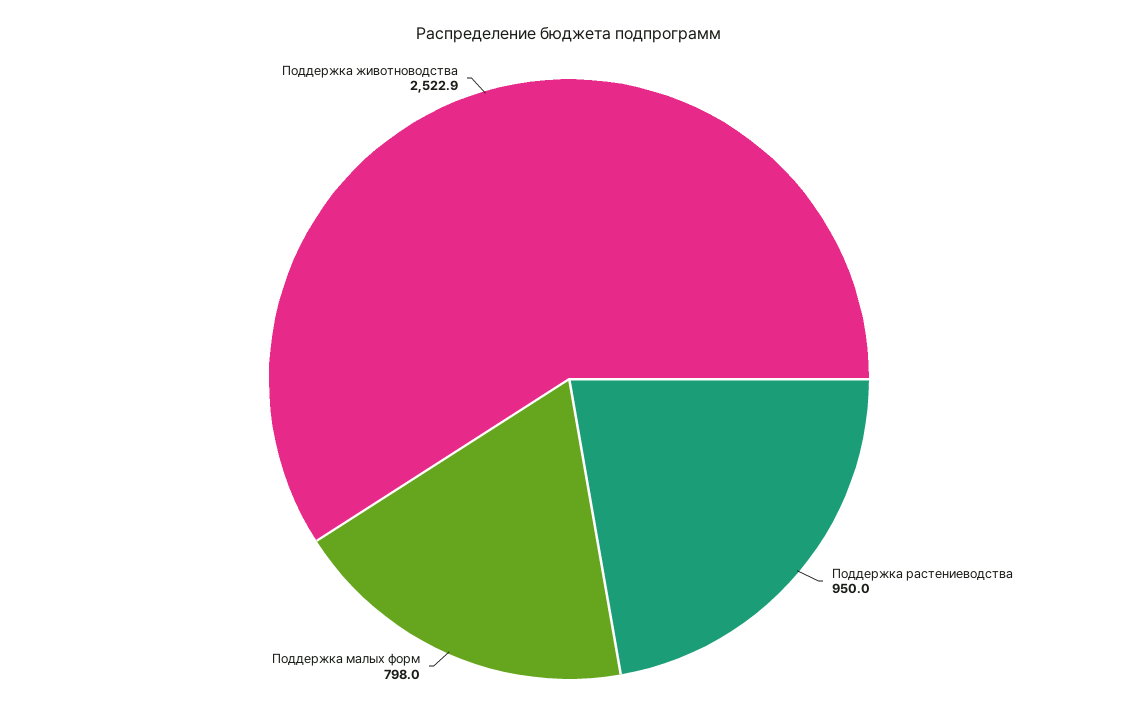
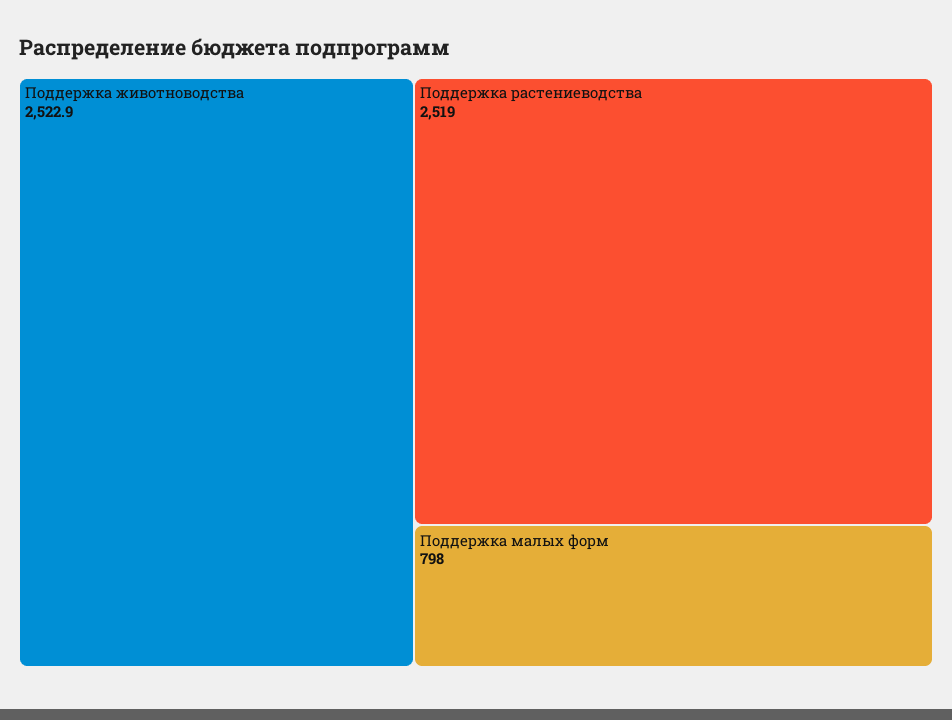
Поддержка растениеводства: 950 -> 2519

